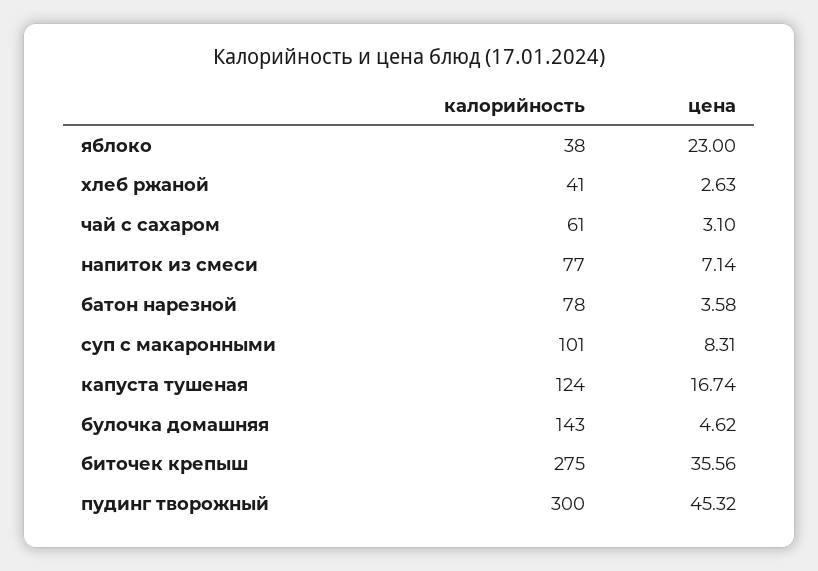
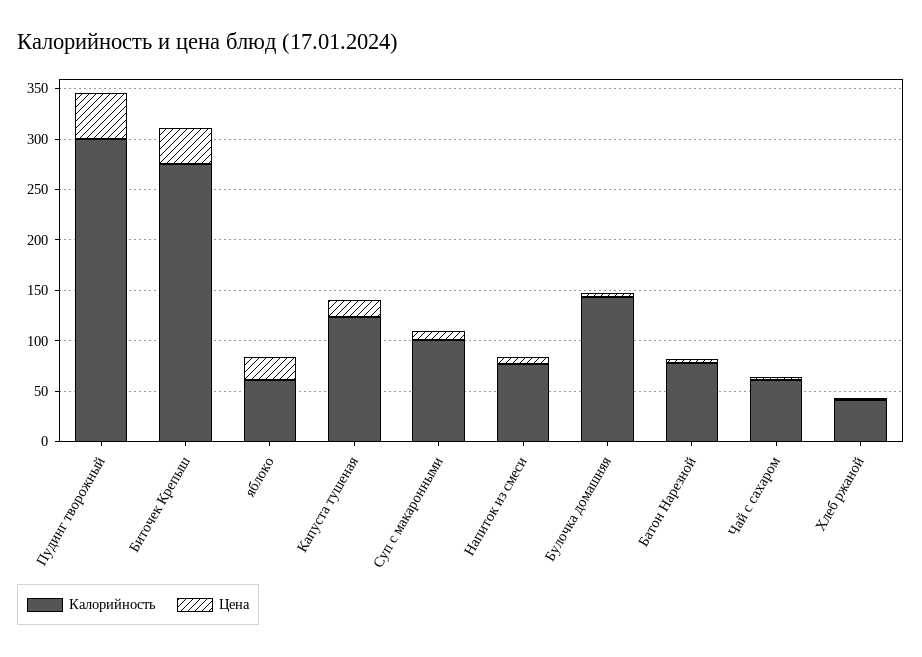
калорийность, яблоко: 38 -> 60

